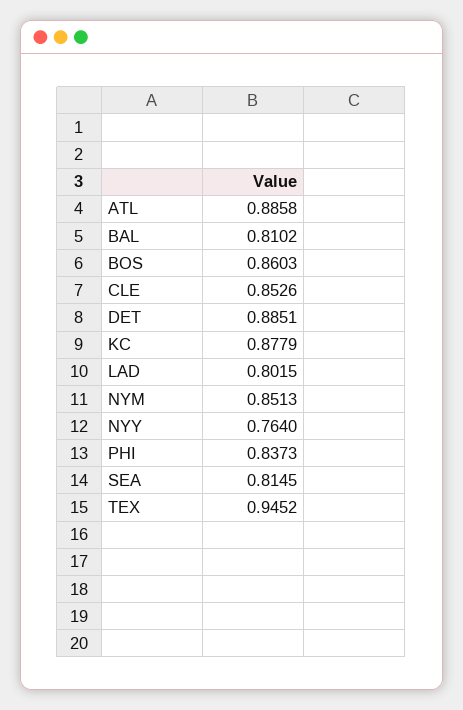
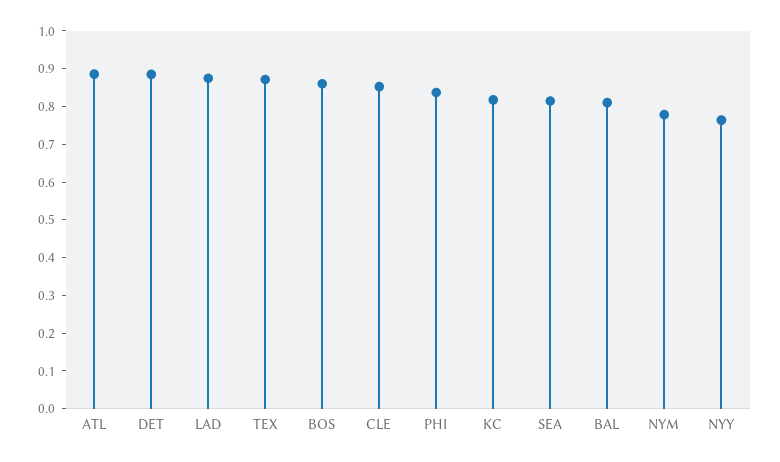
KC: 0.8779 -> 0.825
LAD: 0.8015 -> 0.875
NYM: 0.8513 -> 0.775
TEX: 0.9452 -> 0.875

